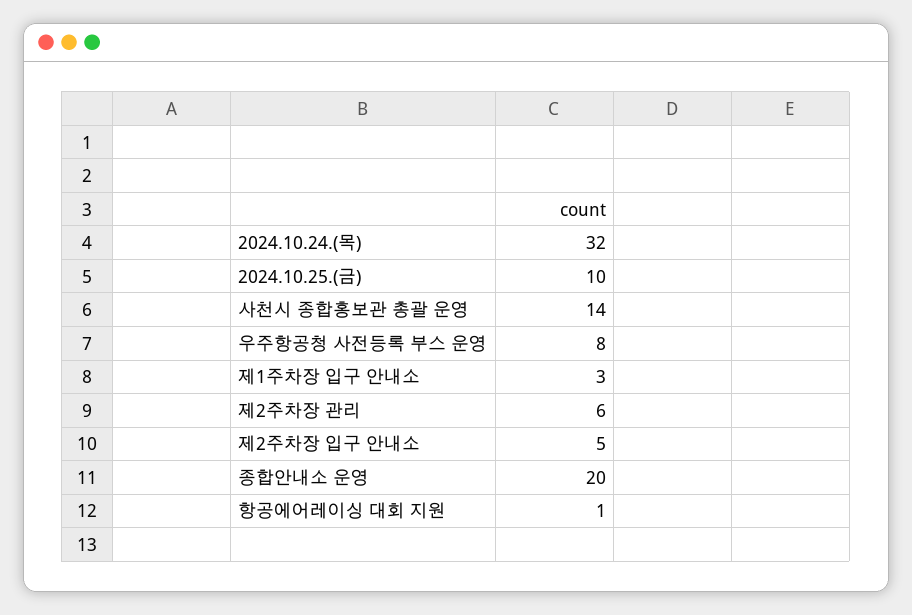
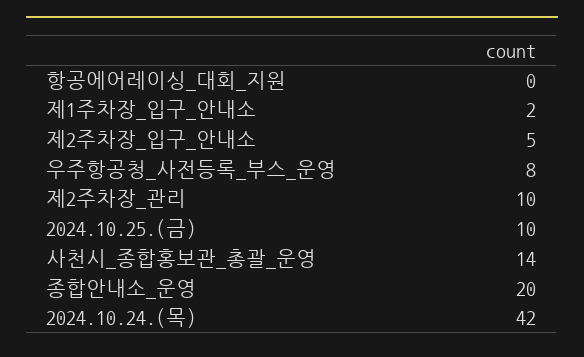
2024.10.24.(목): 32 -> 42
제1주차장 입구 안내소: 3 -> 2
제2주차장 관리: 6 -> 10
항공에어레이싱 대회 지원: 1 -> 0

